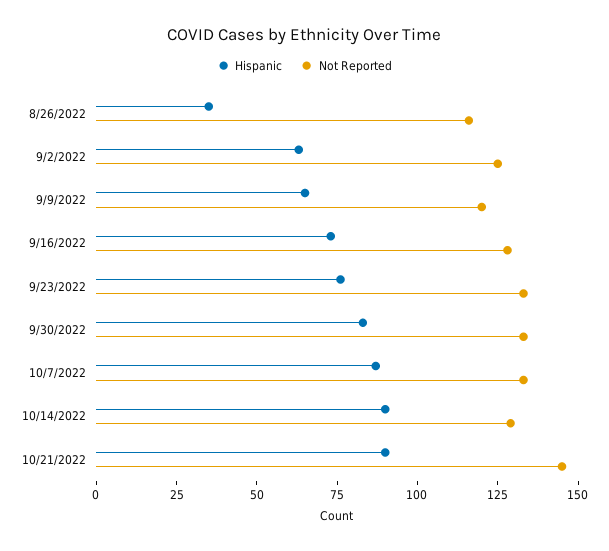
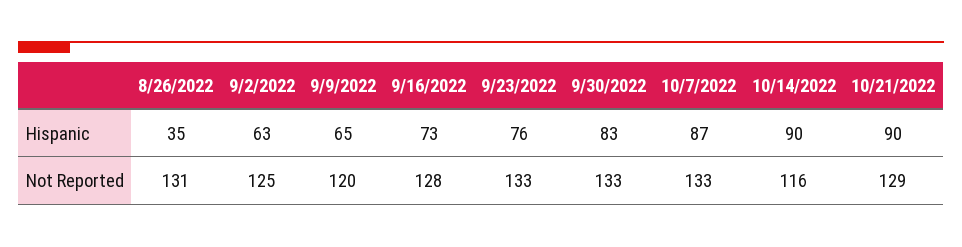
Not Reported, 8/26/2022: 115 -> 131
Not Reported, 10/14/2022: 130 -> 116
Not Reported, 10/21/2022: 145 -> 129

